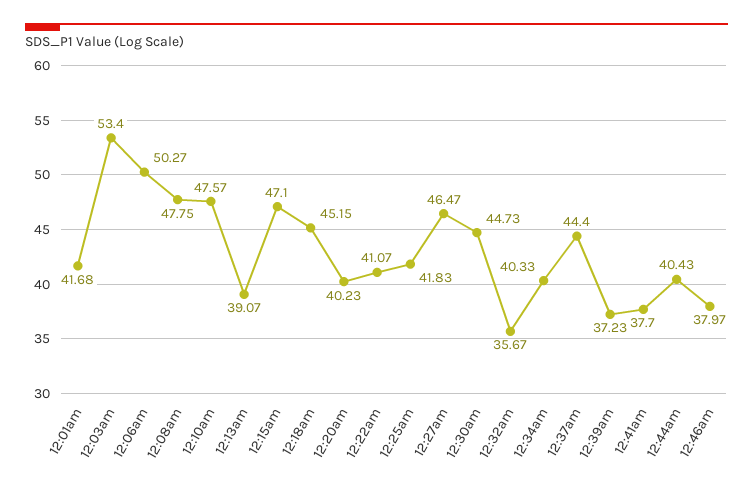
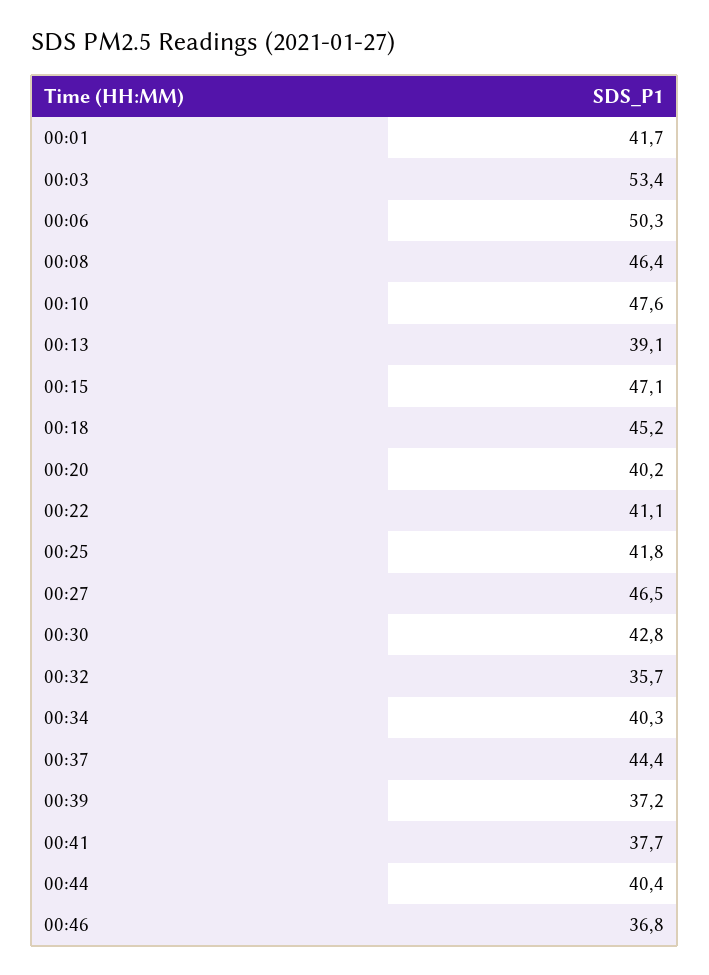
12:08am: 47.75 -> 46.4
12:30am: 44.73 -> 42.8
12:46am: 37.97 -> 36.8

